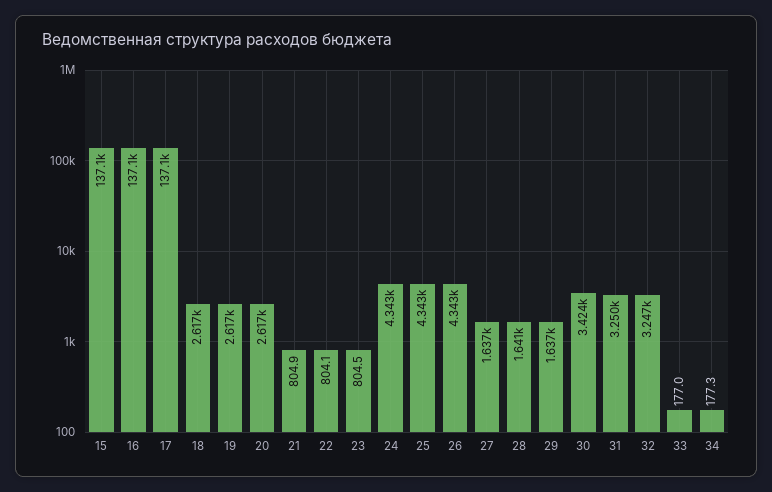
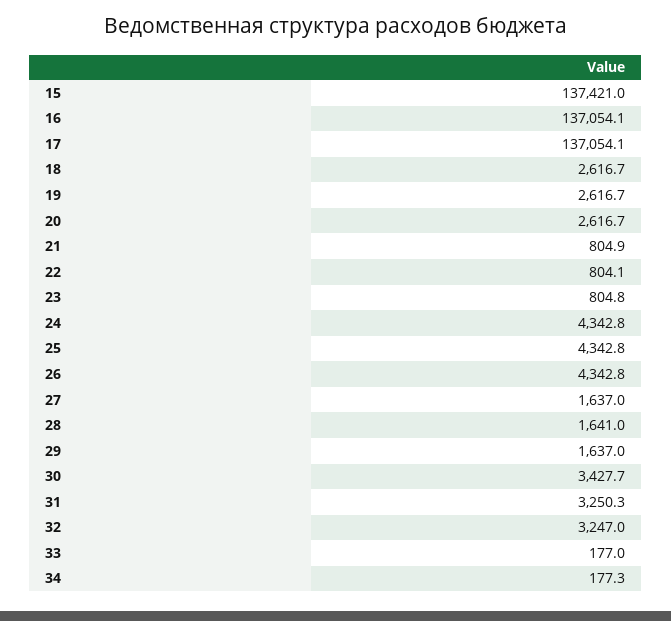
15: 137100 -> 137421
23: 804.5 -> 804.8
30: 3424 -> 3427.7

